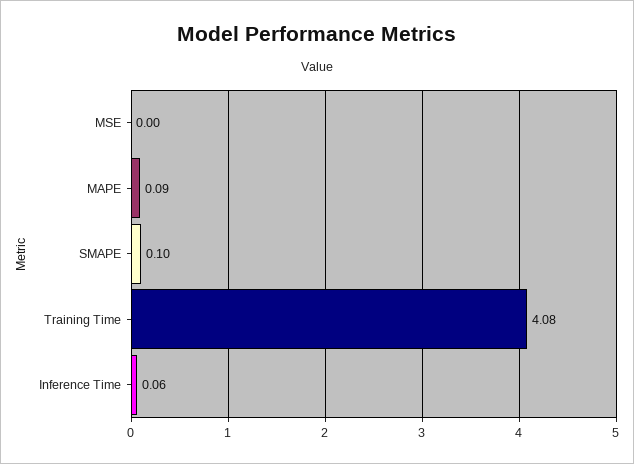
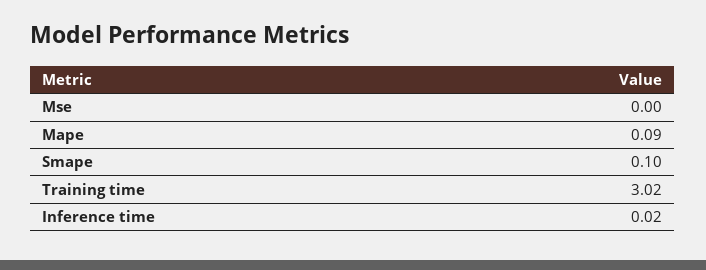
Training Time: 4.08 -> 3.02
Inference Time: 0.06 -> 0.02

